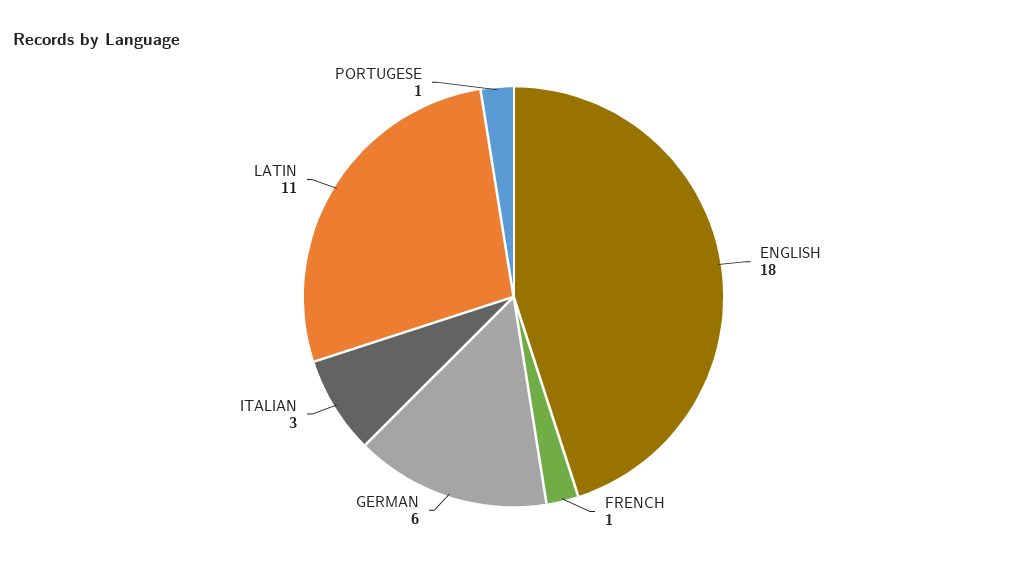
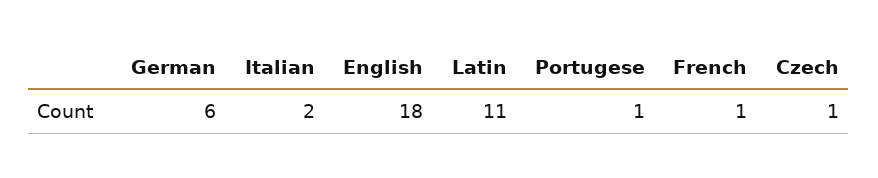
ITALIAN: 3 -> 2
Czech: none -> 1

